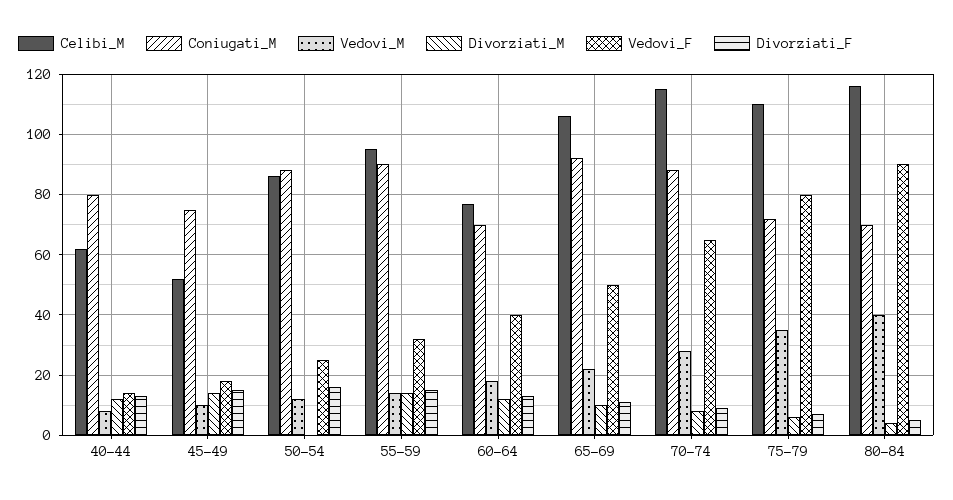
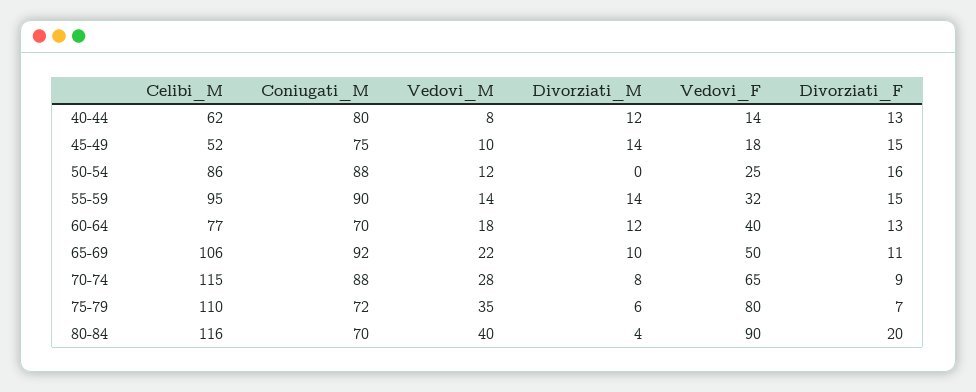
Divorziati_F, 80-84: 5 -> 20

